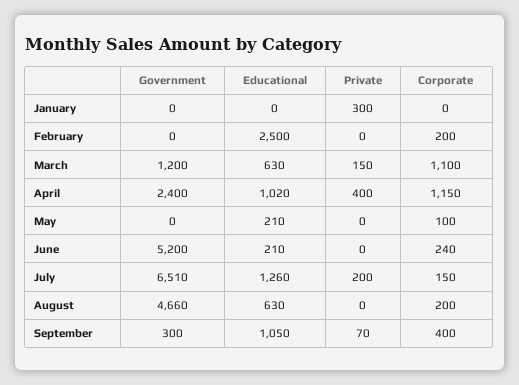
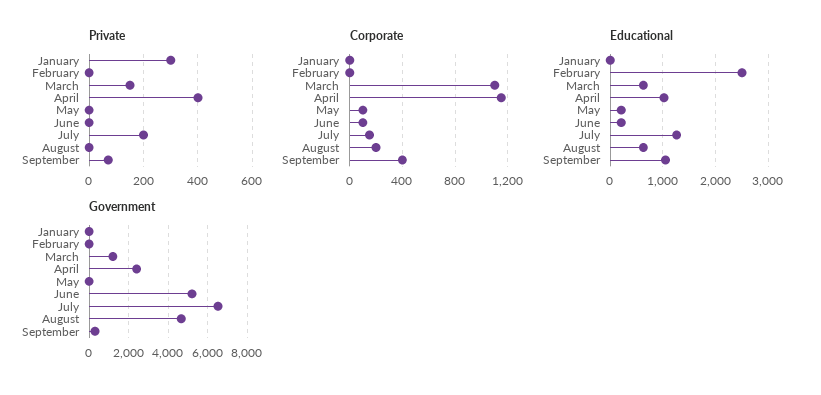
Corporate, February: 200 -> 0
Corporate, June: 240 -> 100

